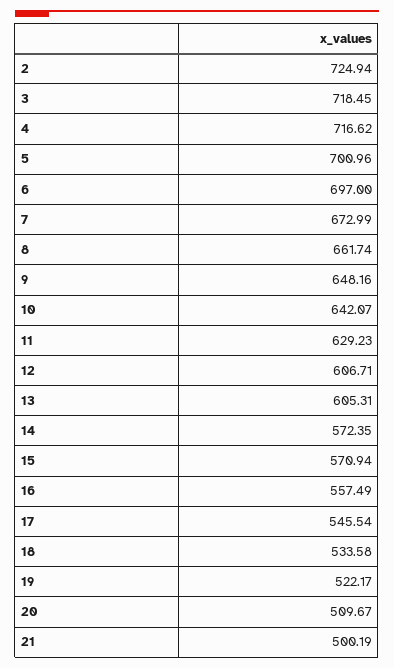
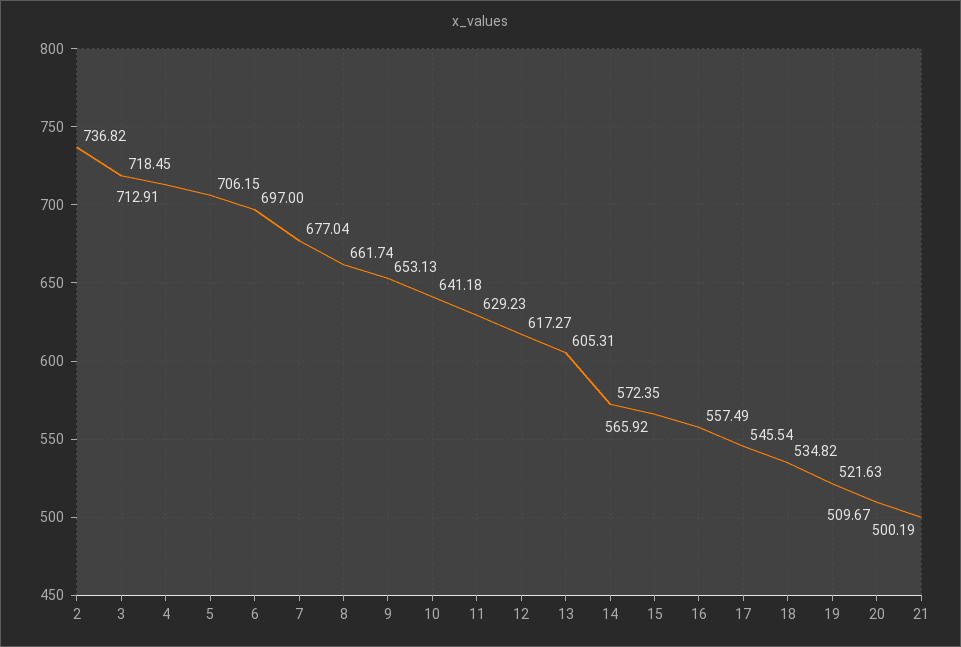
2: 724.94 -> 736.82
4: 716.62 -> 712.91
5: 700.96 -> 706.15
7: 672.99 -> 677.04
9: 648.16 -> 653.13
10: 642.07 -> 641.18
12: 606.71 -> 617.27
15: 570.94 -> 565.92
18: 533.58 -> 534.82
19: 522.17 -> 521.63

